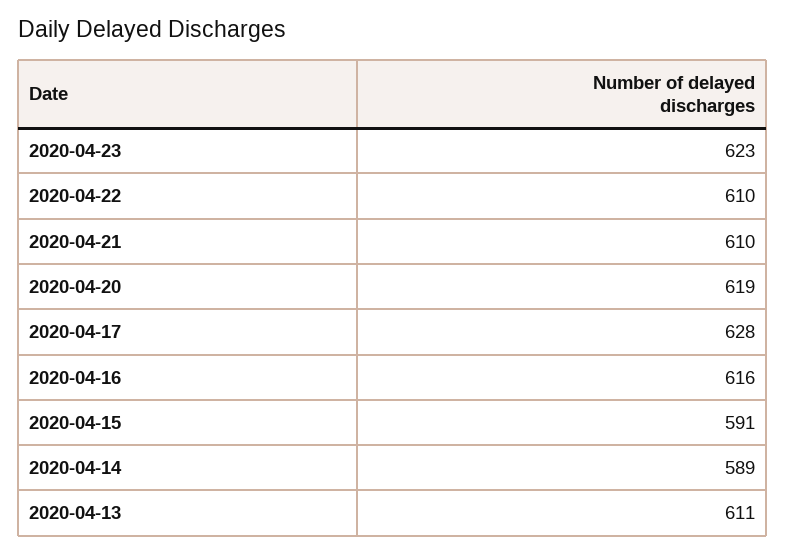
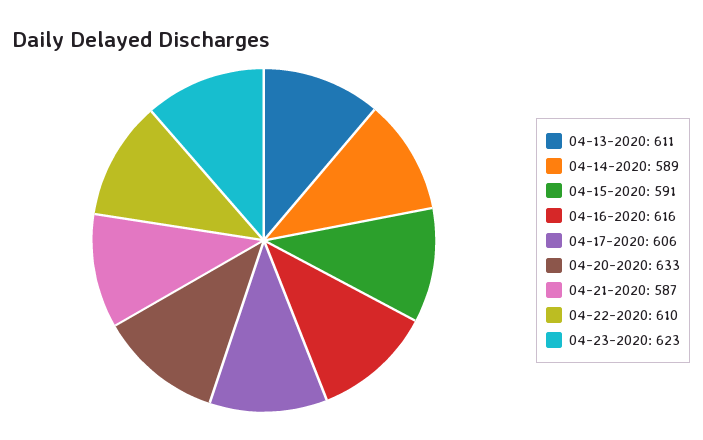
2020-04-21: 610 -> 587
2020-04-20: 619 -> 633
2020-04-17: 628 -> 606

